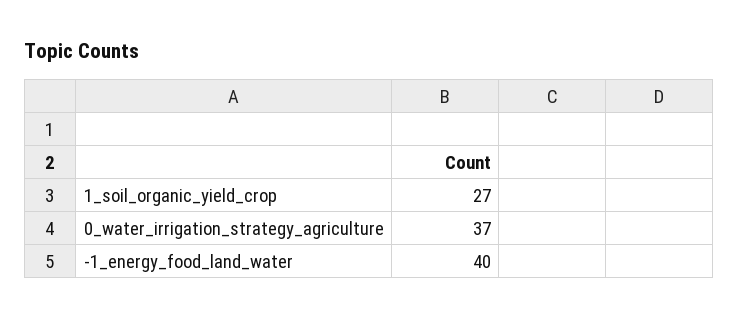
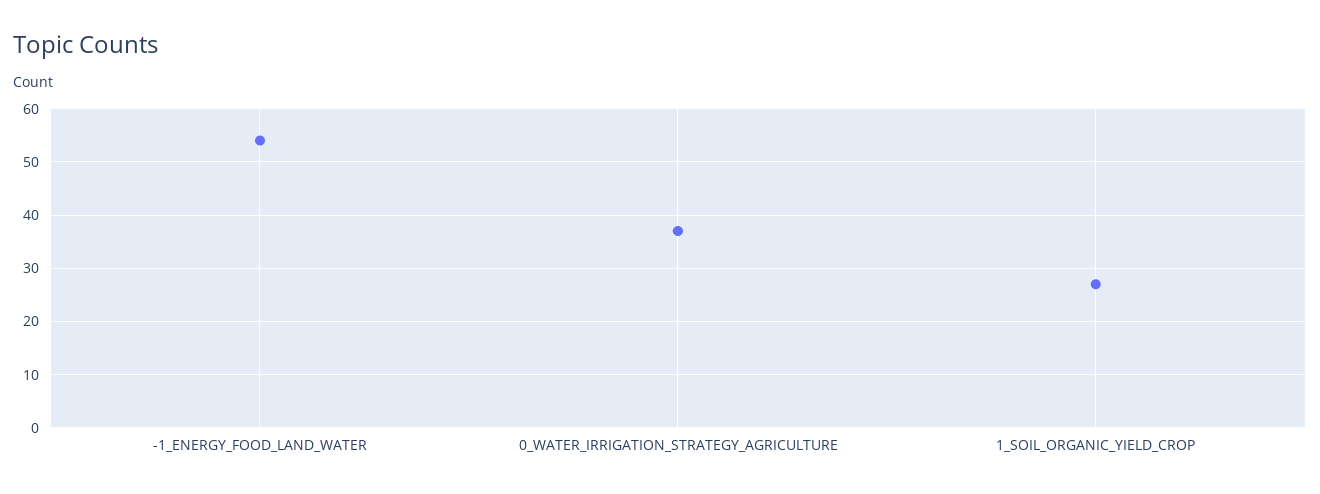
-1_energy_food_land_water: 40 -> 55

